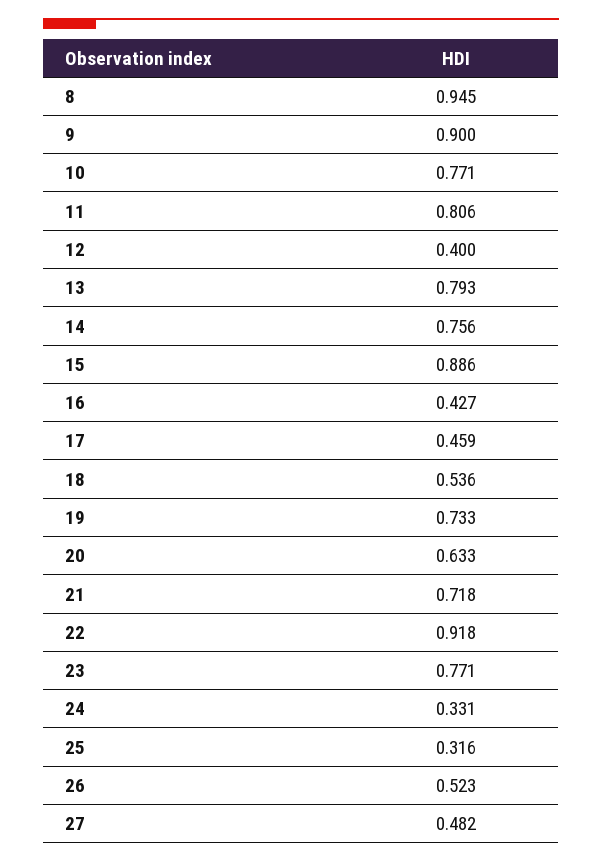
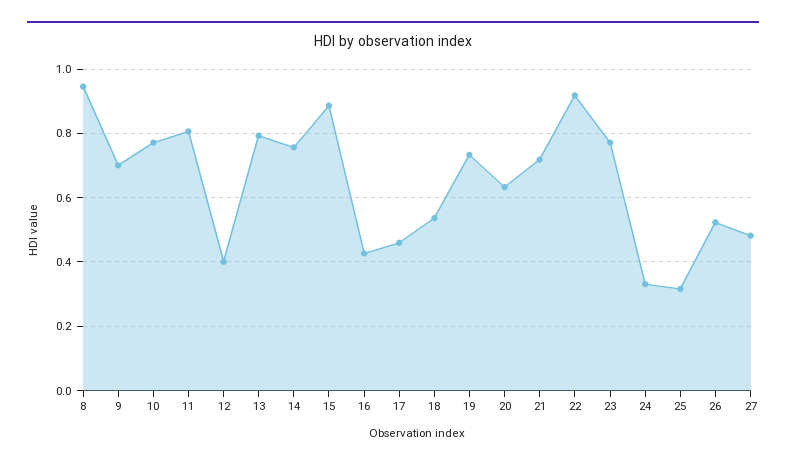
9: 0.9 -> 0.7

